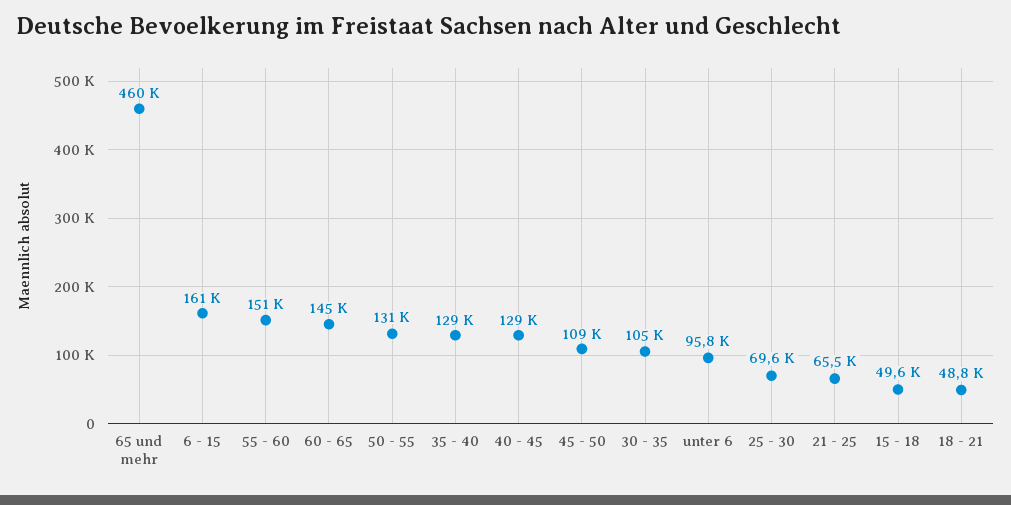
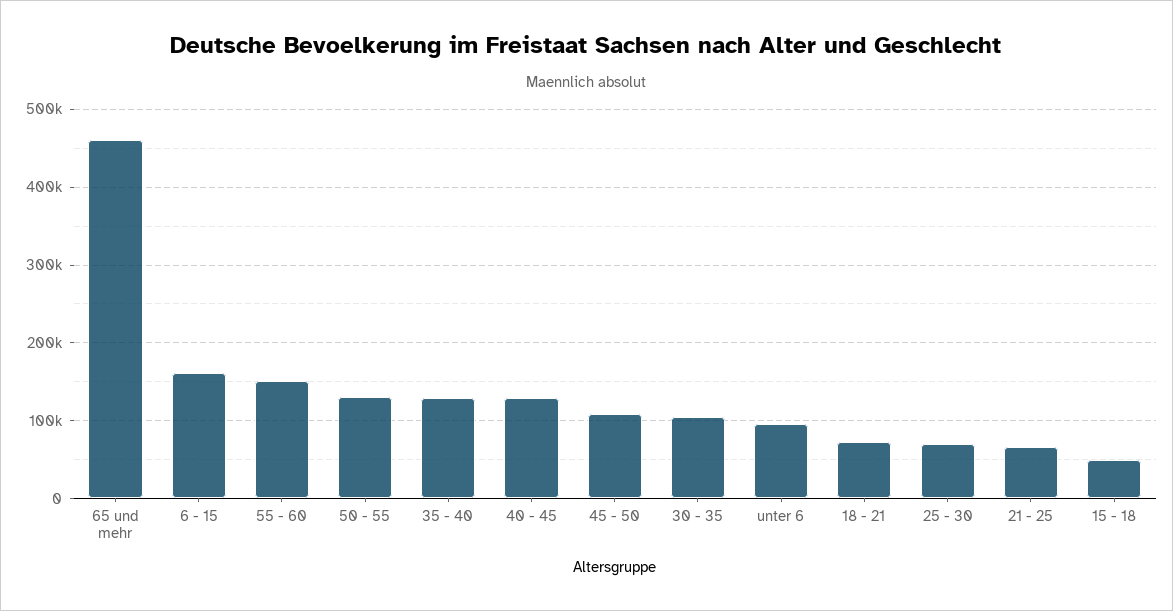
60 - 65: 145000 -> none
18 - 21: 48800 -> 70000

